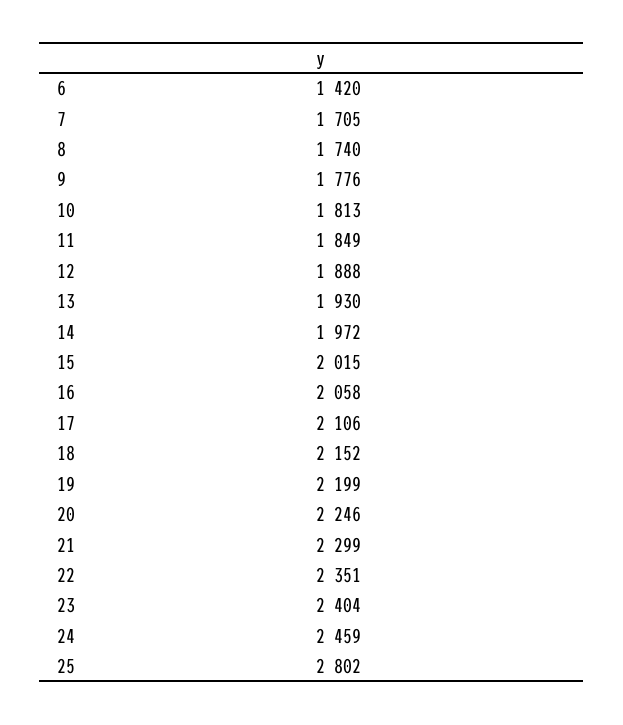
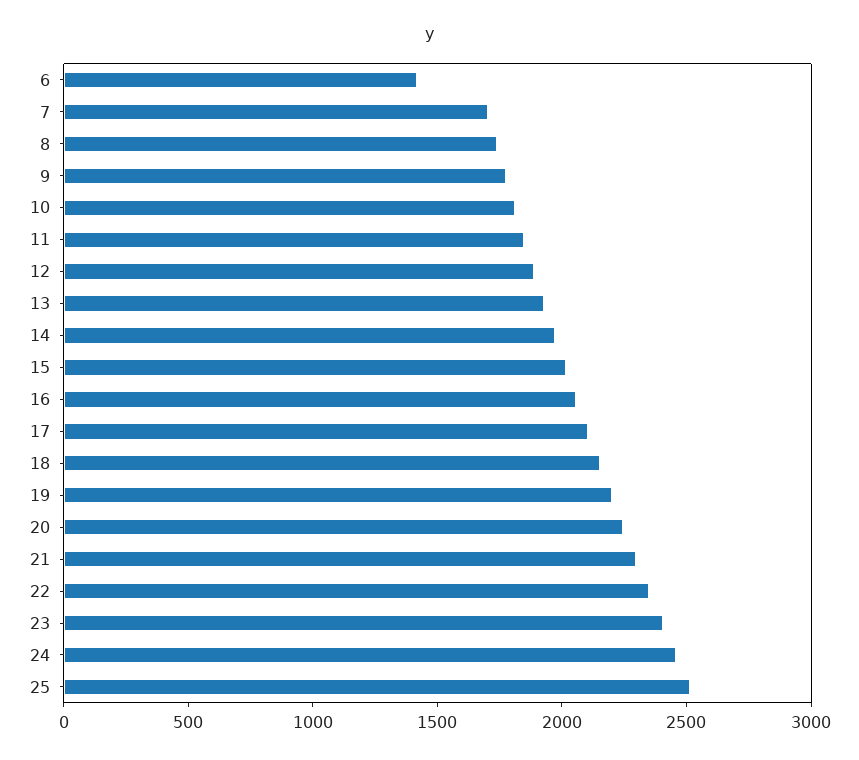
25: 2802 -> 2500

